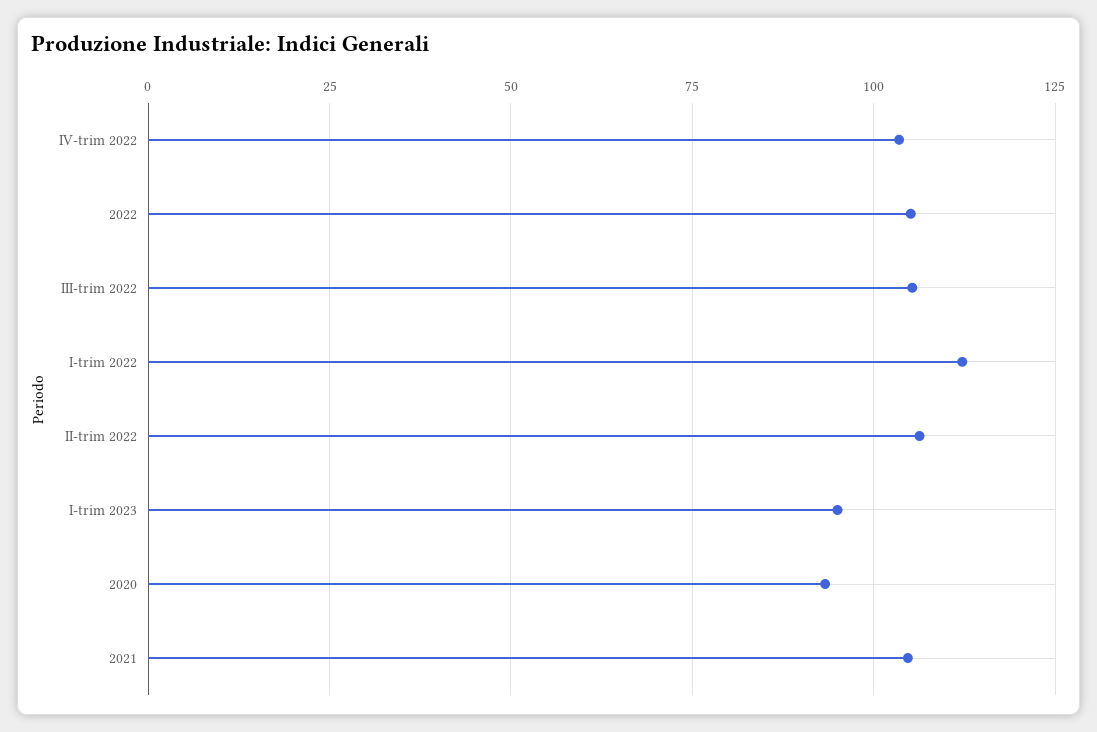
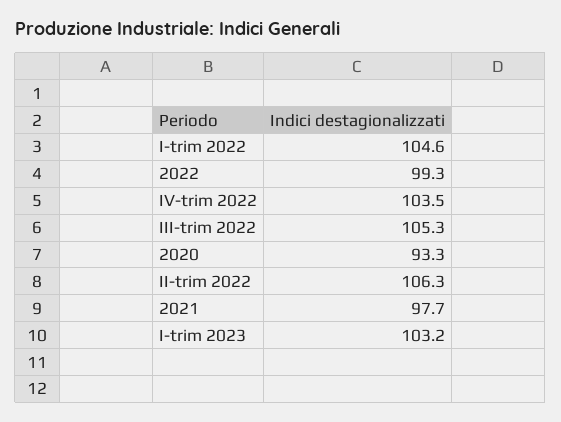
2022: 105 -> 99.3
I-trim 2022: 112.5 -> 104.6
I-trim 2023: 95 -> 103.2
2021: 105 -> 97.7

